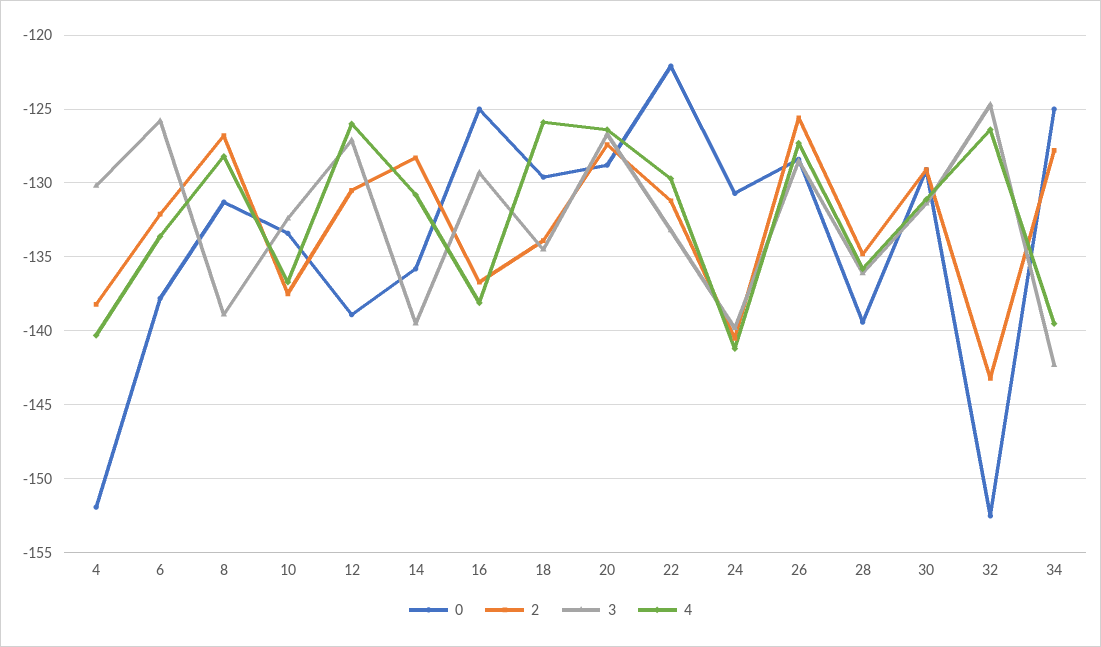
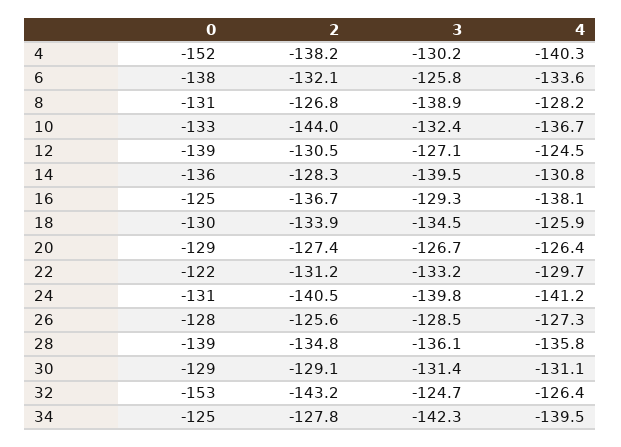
2, 10: -137.5 -> -144
4, 12: -126 -> -124.5

